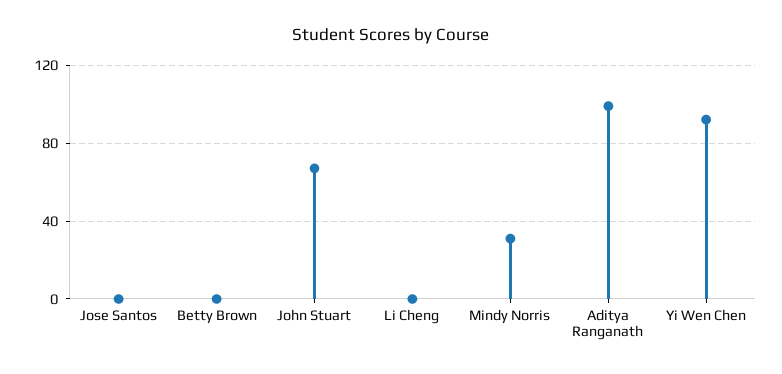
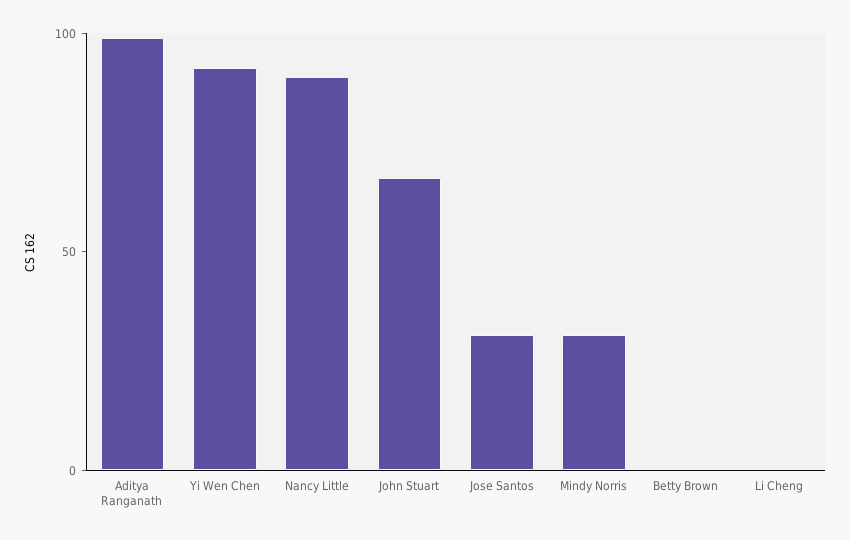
Jose Santos: 0 -> 30
Nancy Little: none -> 90

